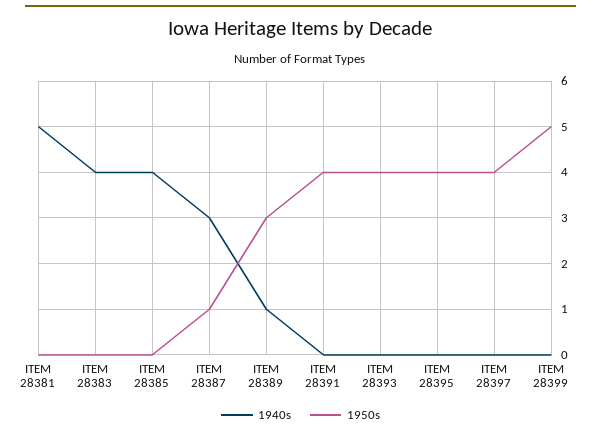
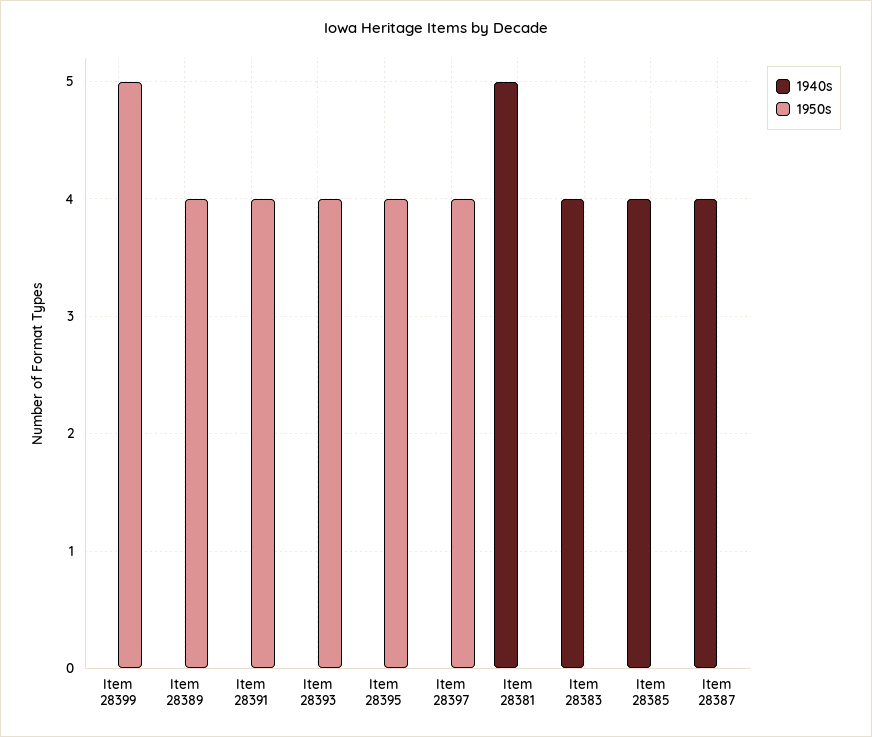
1940s, ITEM 28387: 3 -> 4
1950s, ITEM 28387: 1 -> 0
1940s, ITEM 28389: 1 -> 0
1950s, ITEM 28389: 3 -> 4

